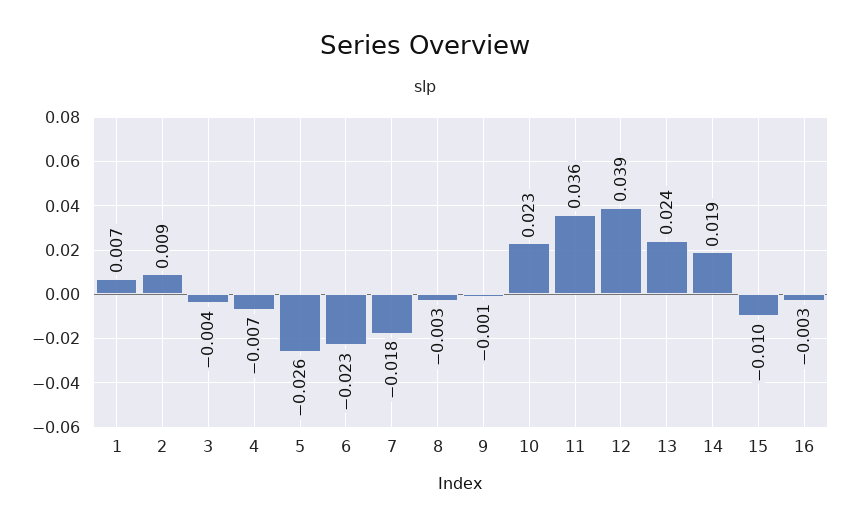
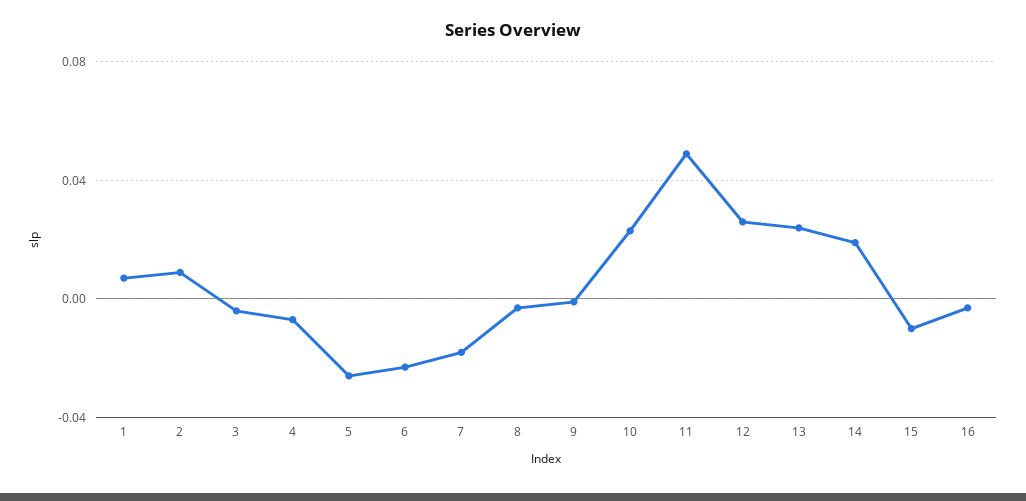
11: 0.036 -> 0.05
12: 0.039 -> 0.025

